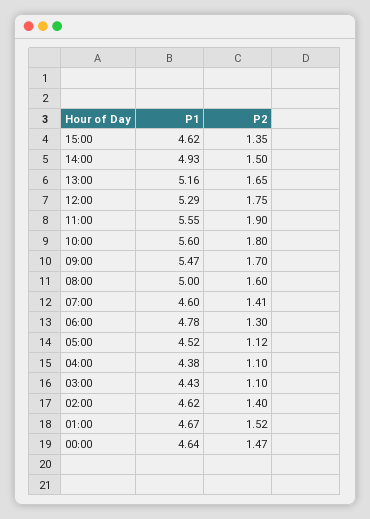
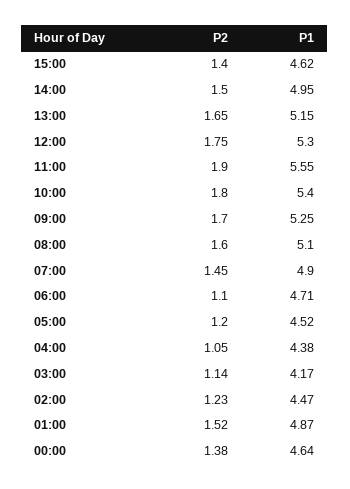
P2, 15:00: 1.35 -> 1.4
P1, 14:00: 4.93 -> 4.95
P1, 13:00: 5.16 -> 5.15
P1, 12:00: 5.29 -> 5.3
P1, 10:00: 5.6 -> 5.4
P1, 09:00: 5.47 -> 5.25
P1, 08:00: 5 -> 5.1
P1, 07:00: 4.6 -> 4.9
P2, 07:00: 1.41 -> 1.45
P1, 06:00: 4.78 -> 4.71
P2, 06:00: 1.3 -> 1.1
P2, 05:00: 1.12 -> 1.2
P2, 04:00: 1.1 -> 1.05
P1, 03:00: 4.43 -> 4.17
P2, 03:00: 1.1 -> 1.14
P1, 02:00: 4.62 -> 4.47
P2, 02:00: 1.4 -> 1.23
P1, 01:00: 4.67 -> 4.87
P2, 00:00: 1.47 -> 1.38

